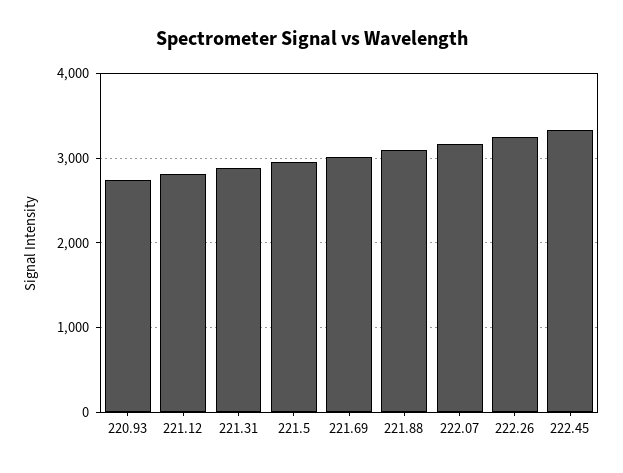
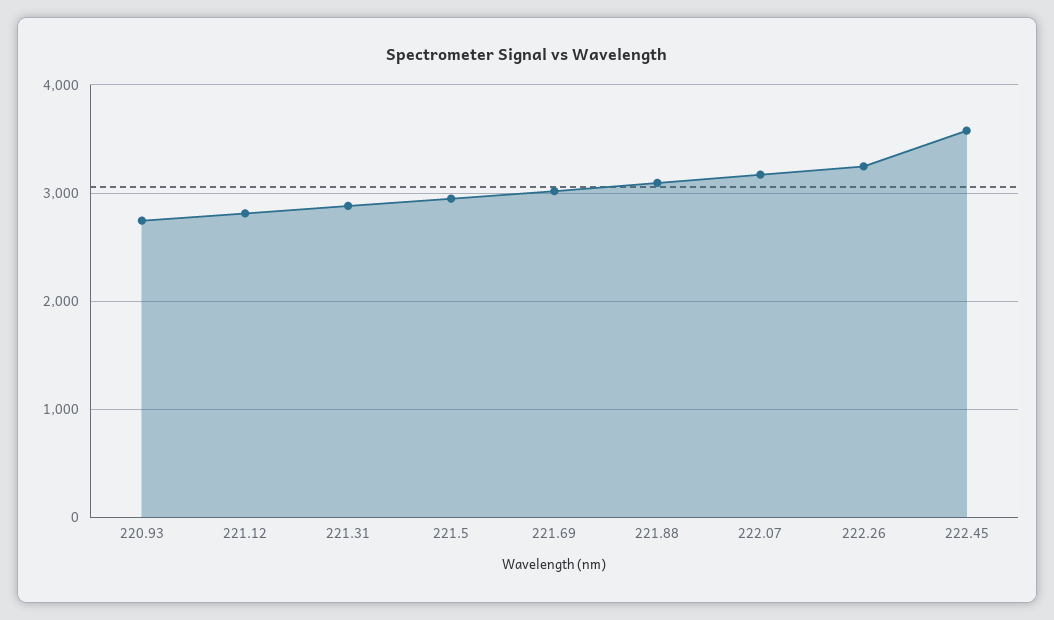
222.45: 3300 -> 3600

